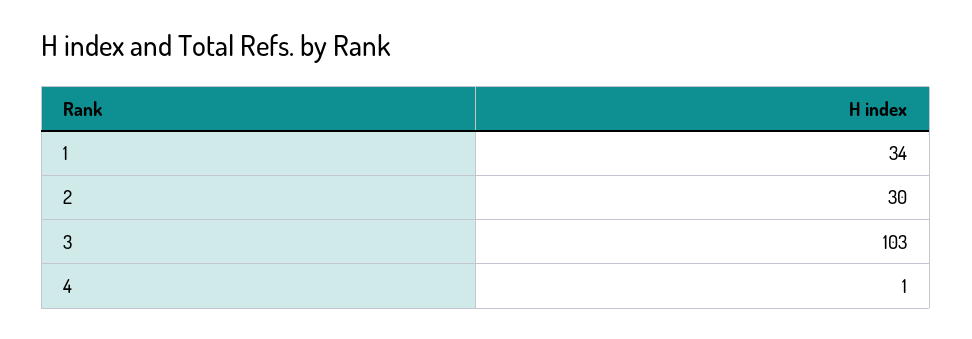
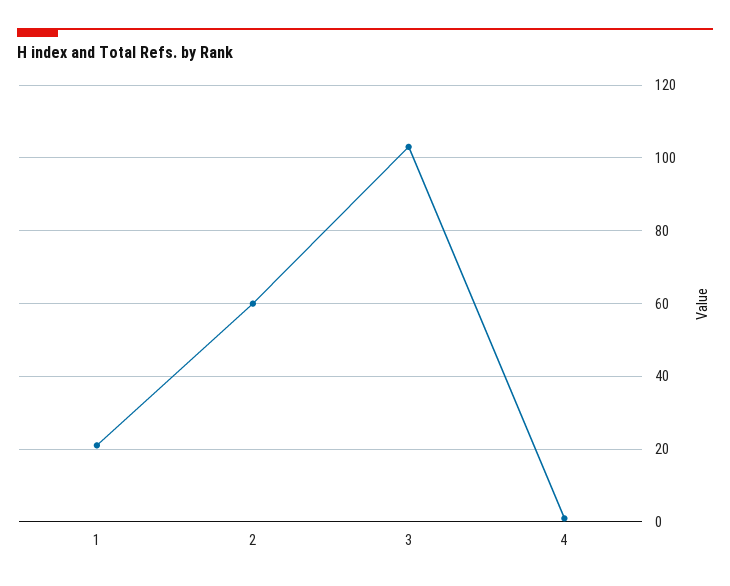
1: 34 -> 20
2: 30 -> 60

